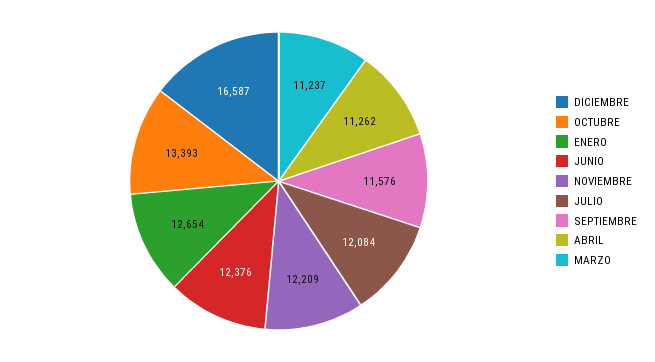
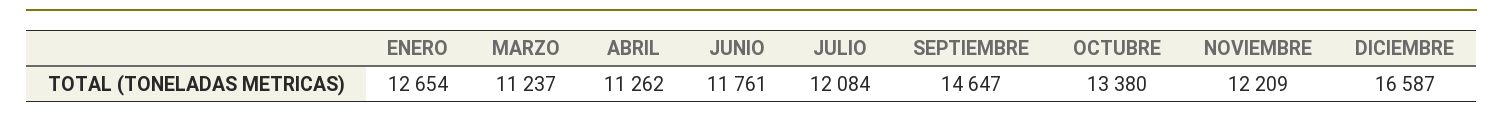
OCTUBRE: 13393 -> 13380
JUNIO: 12376 -> 11761
SEPTIEMBRE: 11576 -> 14647

